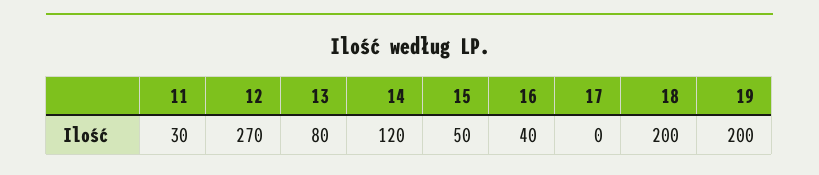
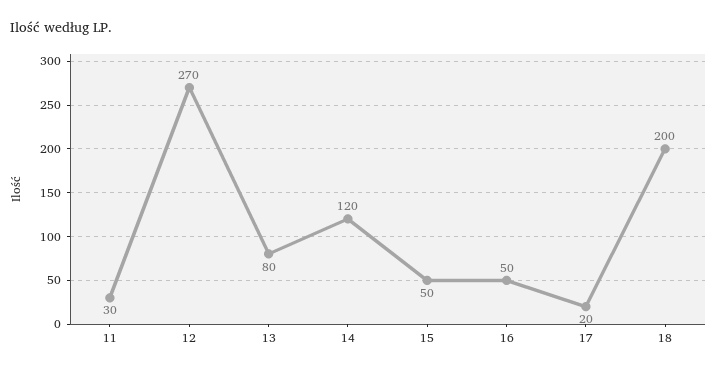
16: 40 -> 50
17: 0 -> 20
19: 200 -> none

